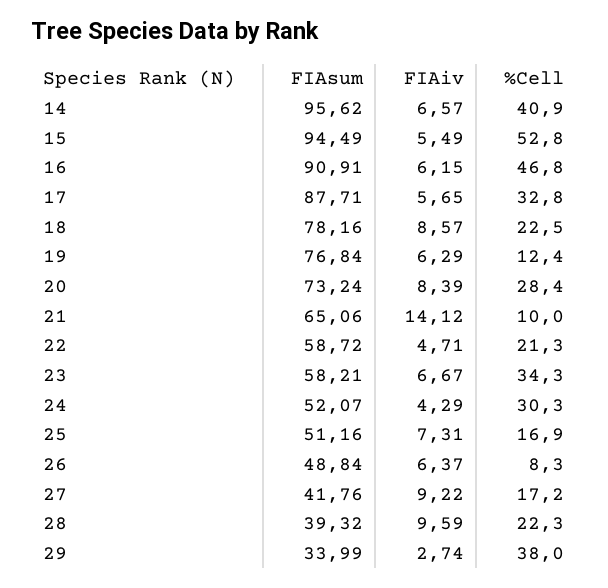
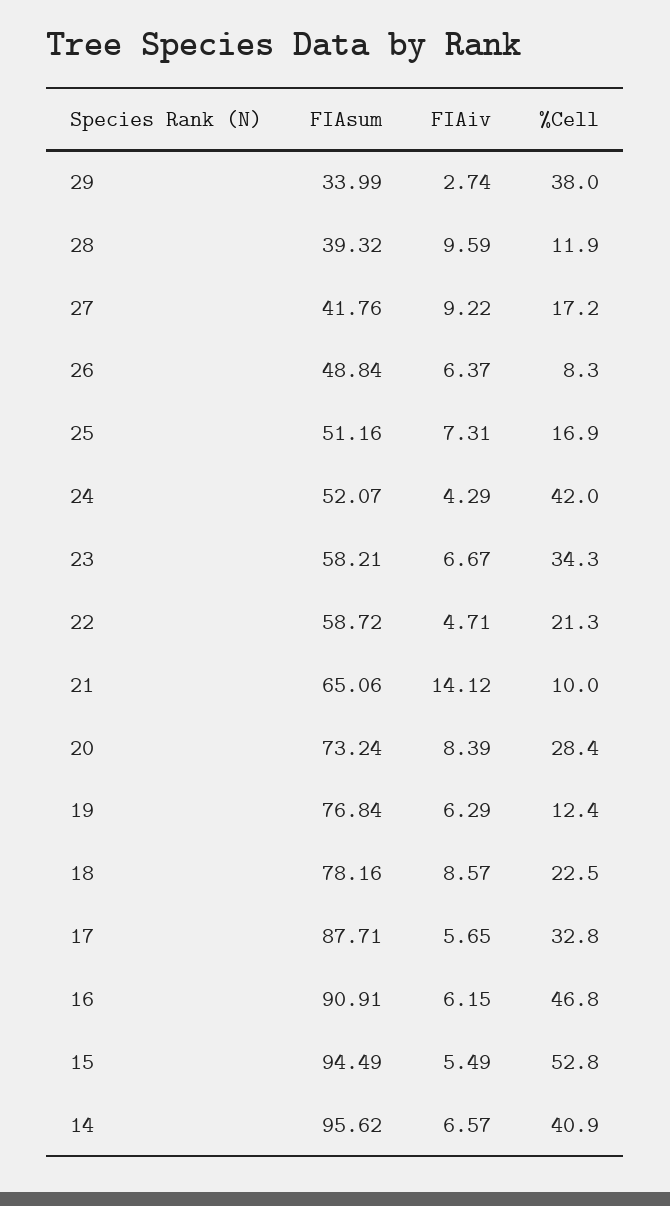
%Cell, 24: 30.3 -> 42
%Cell, 28: 22.3 -> 11.9

